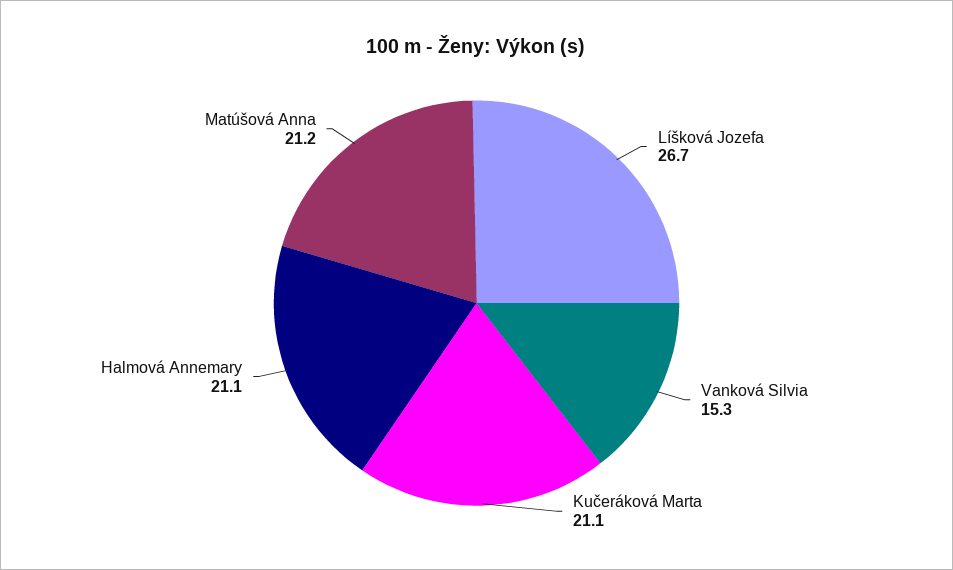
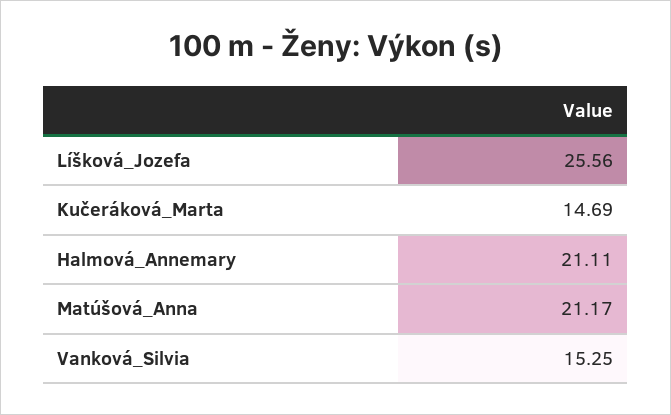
Líšková Jozefa: 26.7 -> 25.56
Kučeráková Marta: 21.1 -> 14.69

